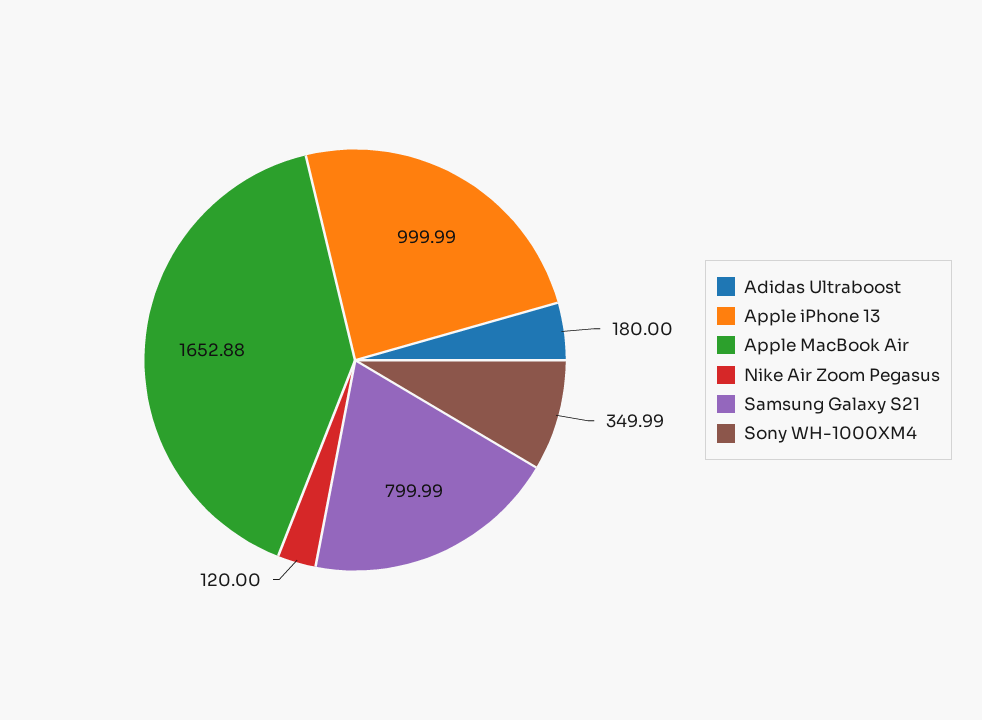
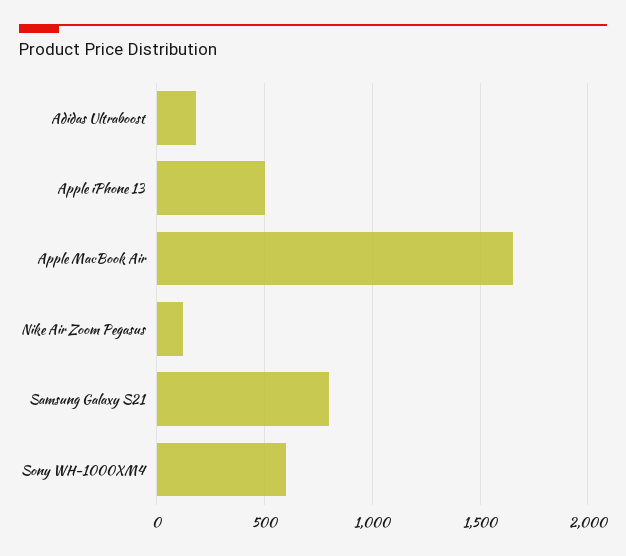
Apple iPhone 13: 999.99 -> 500
Sony WH-1000XM4: 349.99 -> 600

